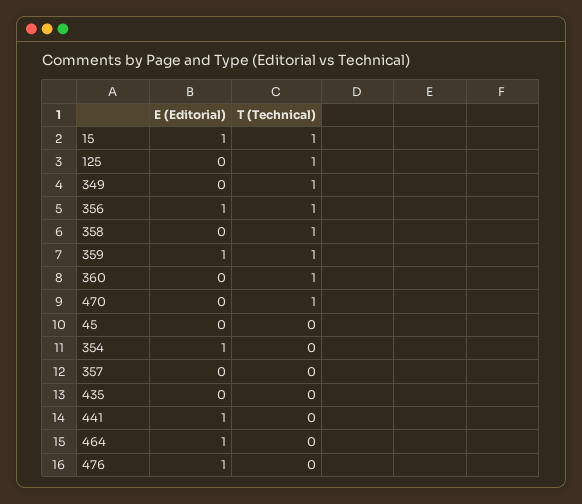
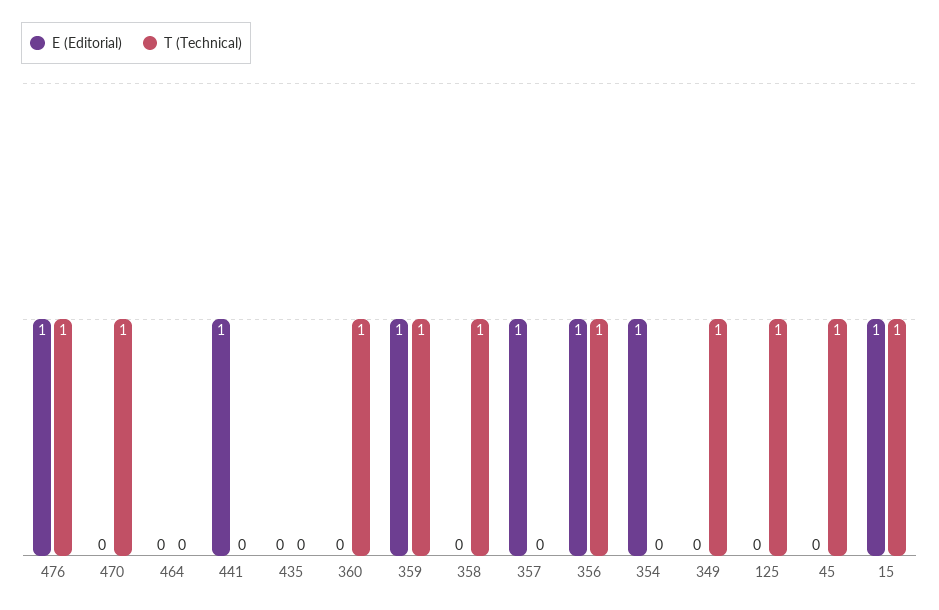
T (Technical), 45: 0 -> 1
E (Editorial), 357: 0 -> 1
E (Editorial), 464: 1 -> 0
T (Technical), 476: 0 -> 1

